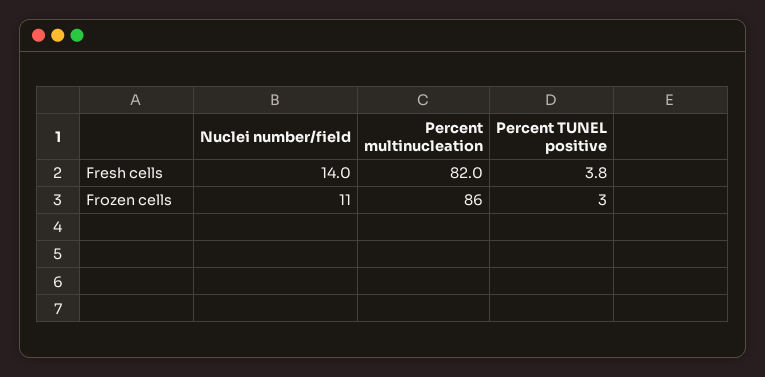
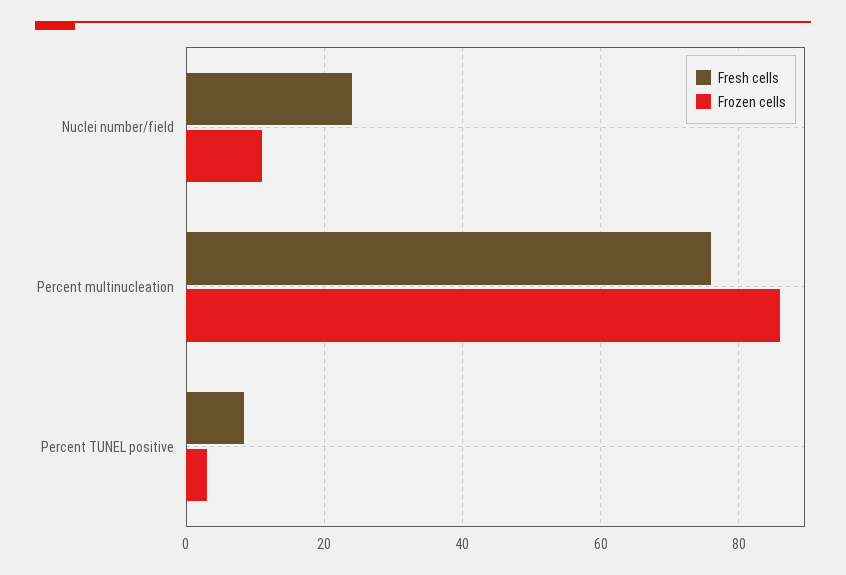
Fresh cells, Nuclei number/field: 14 -> 24
Fresh cells, Percent multinucleation: 82 -> 76
Fresh cells, Percent TUNEL positive: 3.8 -> 8

